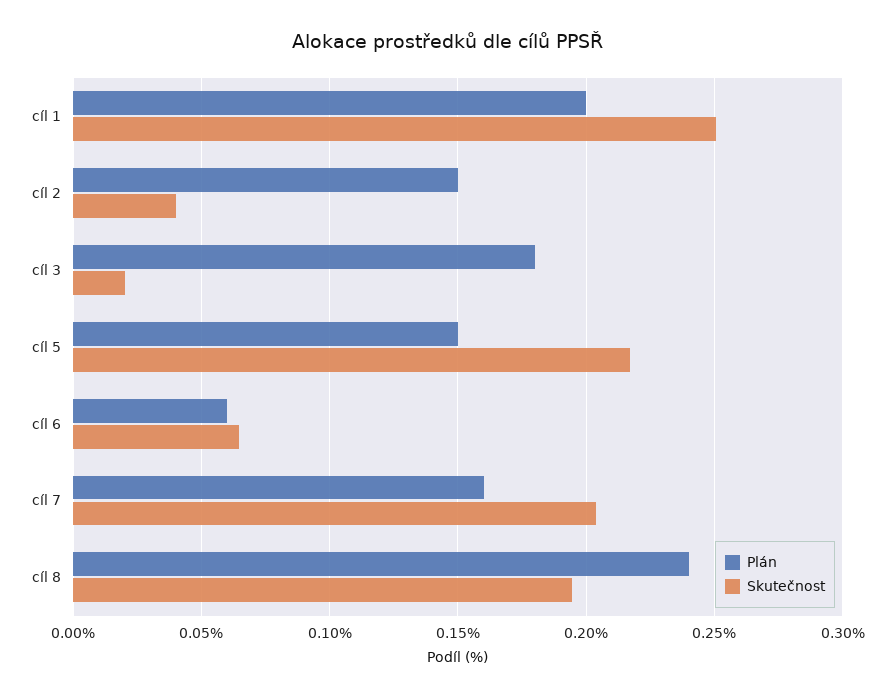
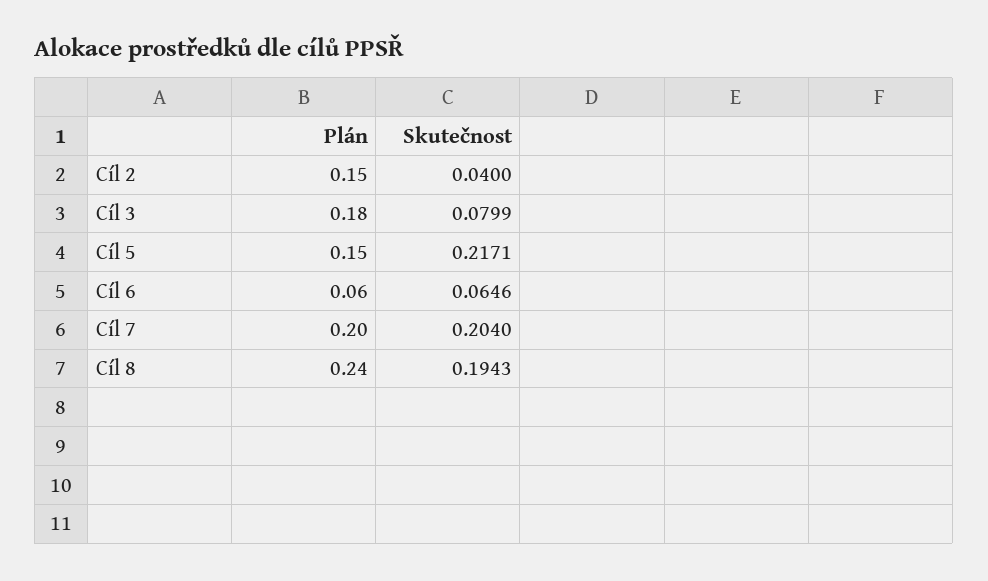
Plán, cíl 1: 0.2 -> none
Skutečnost, cíl 1: 0.25 -> none
Skutečnost, cíl 3: 0.02 -> 0.0799
Plán, cíl 7: 0.16 -> 0.2

